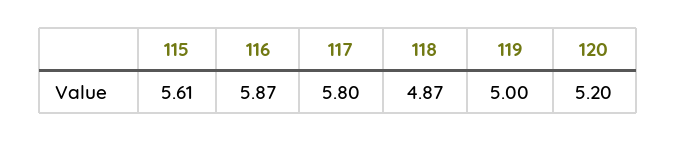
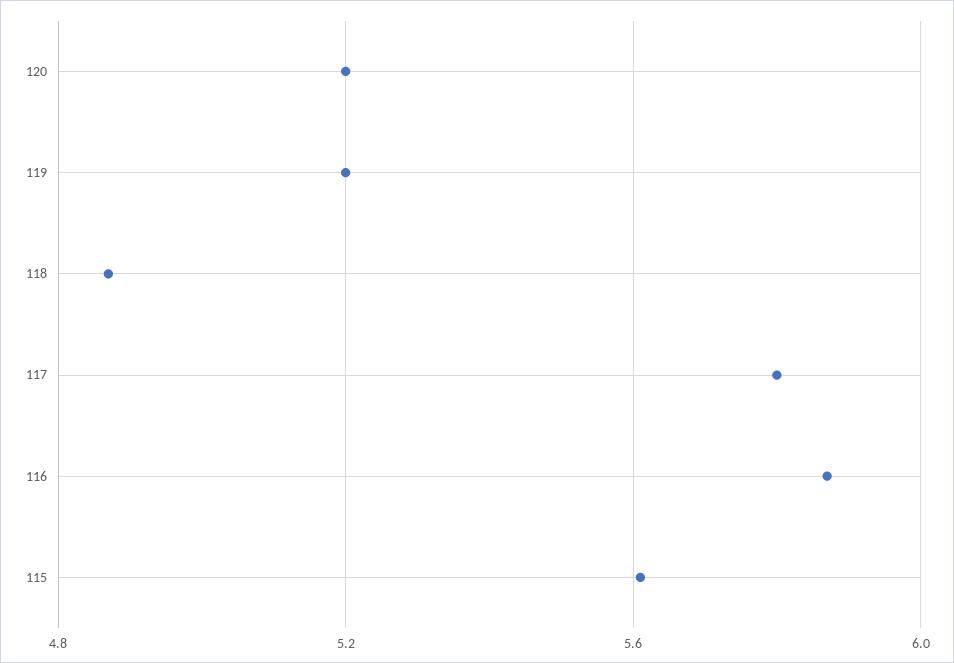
119: 5 -> 5.2

